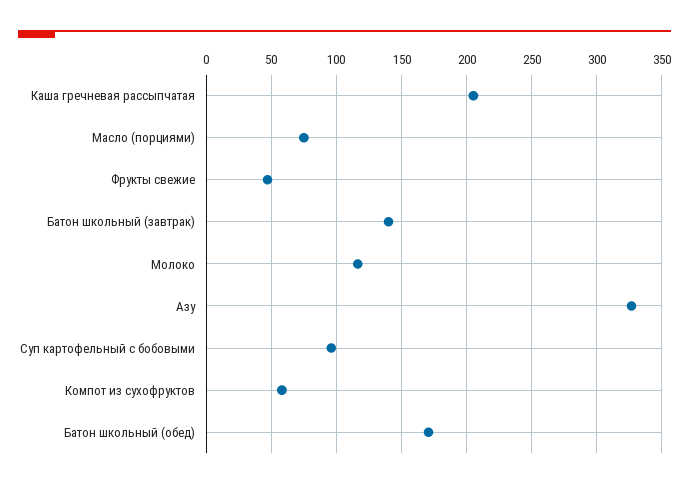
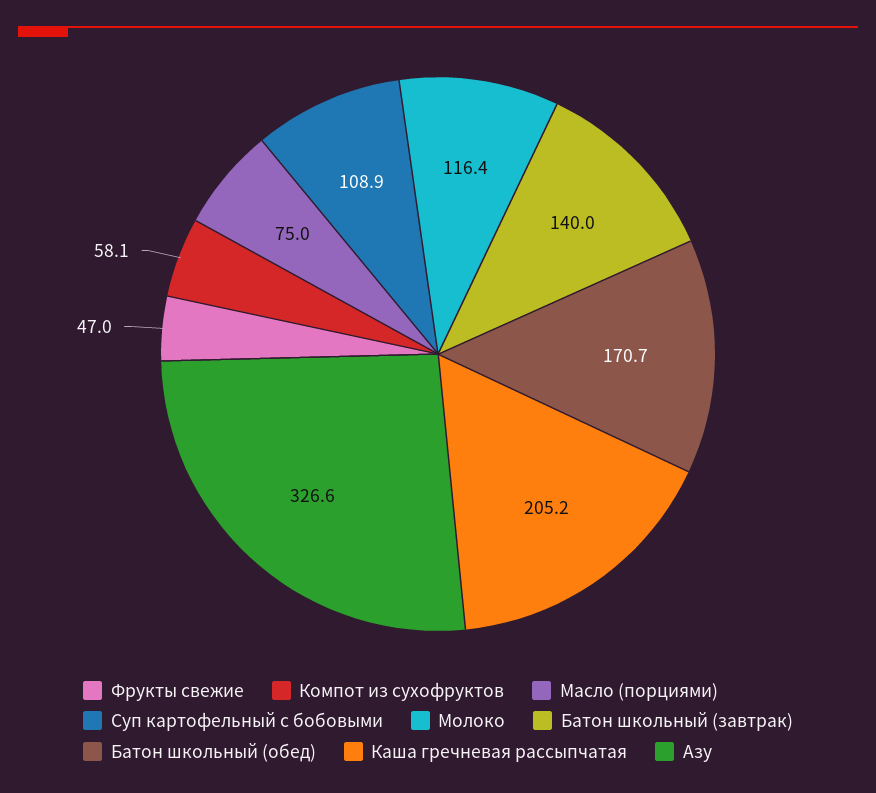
Суп картофельный с бобовыми: 95 -> 108.9

